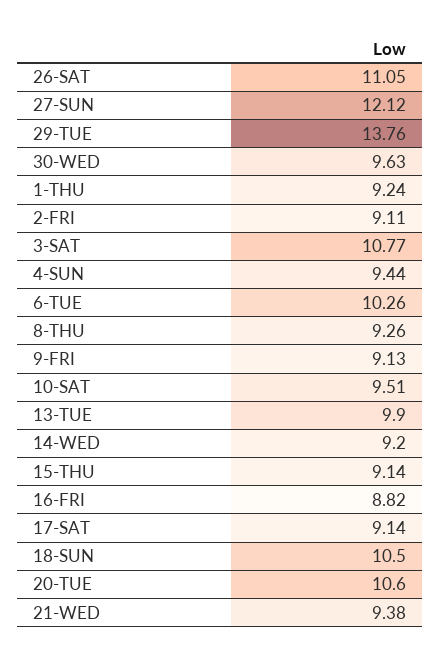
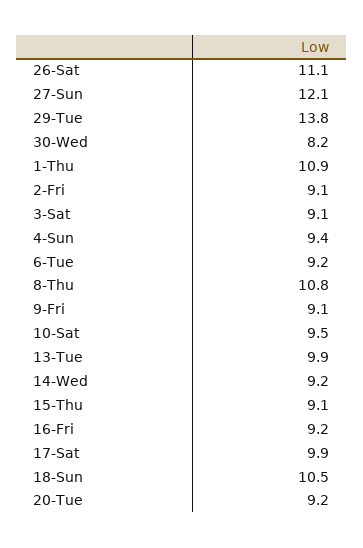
30-WED: 9.63 -> 8.2
1-THU: 9.24 -> 10.9
3-SAT: 10.77 -> 9.1
6-TUE: 10.26 -> 9.2
8-THU: 9.26 -> 10.8
16-FRI: 8.82 -> 9.2
17-SAT: 9.14 -> 9.9
20-TUE: 10.6 -> 9.2
21-WED: 9.38 -> none

